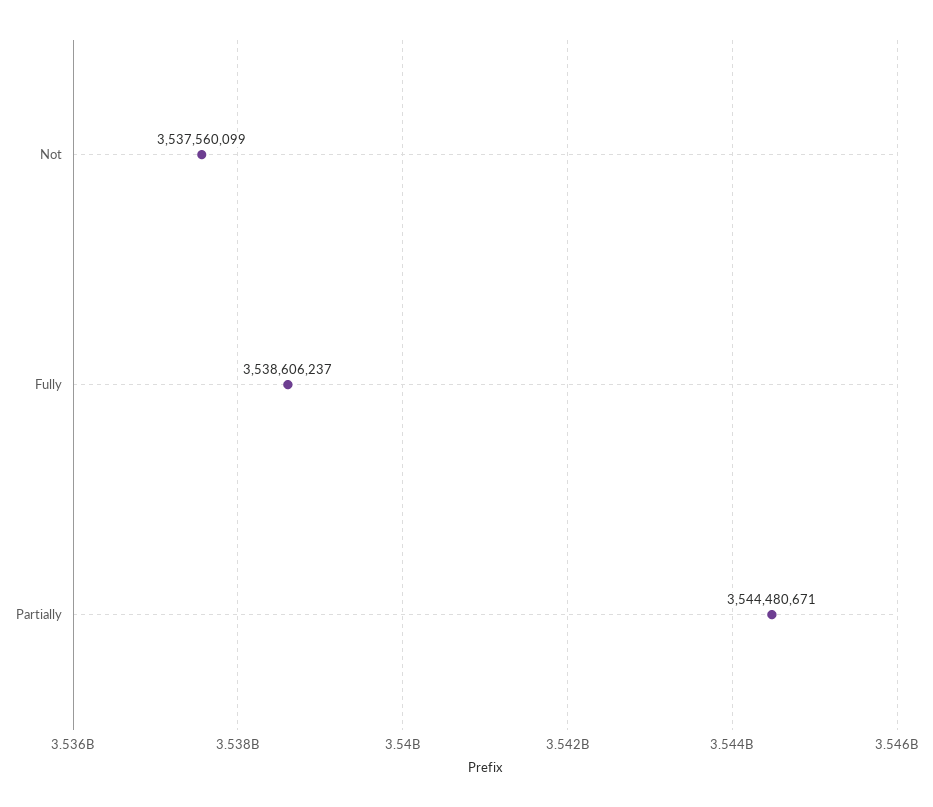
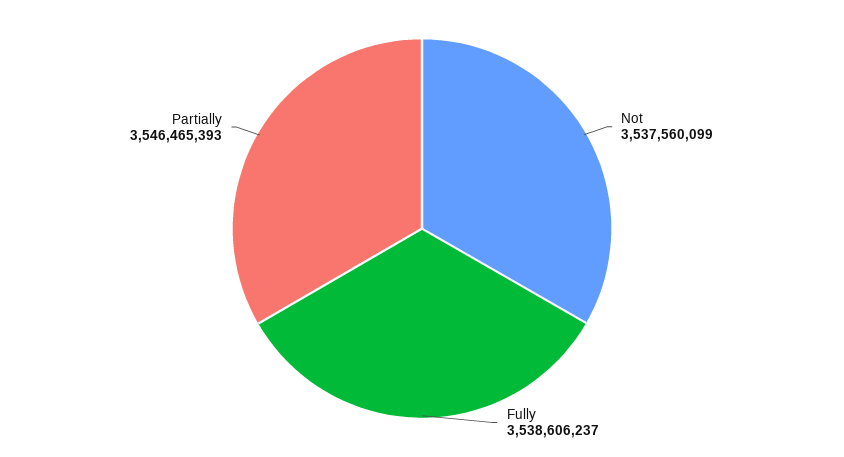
Partially: 3544480671 -> 3546465393

